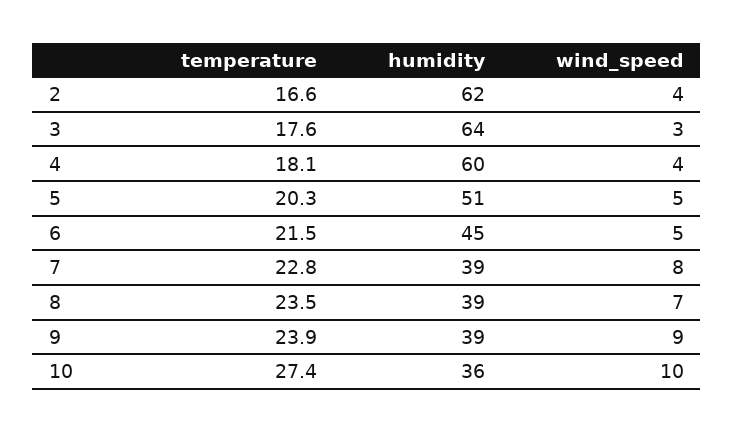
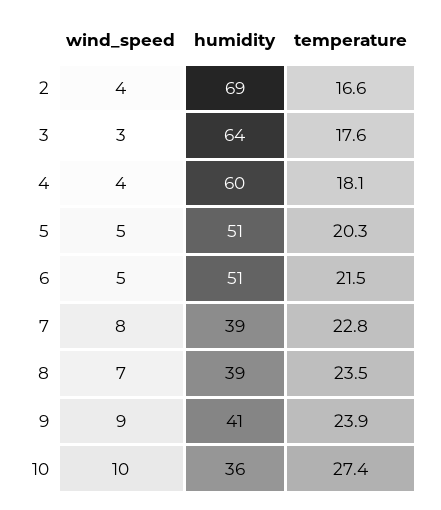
humidity, 2: 62 -> 69
humidity, 6: 45 -> 51
humidity, 9: 39 -> 41

